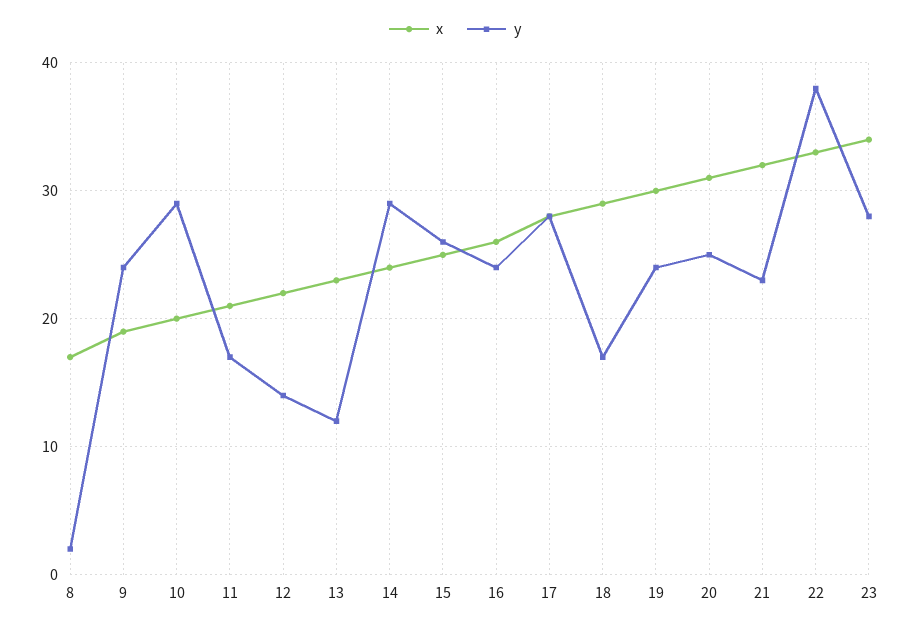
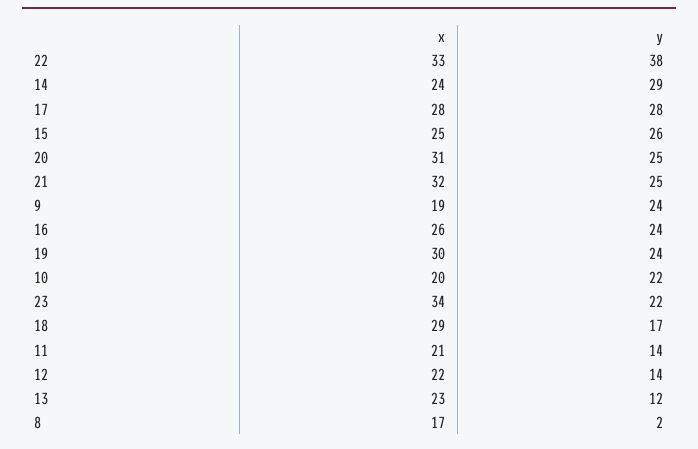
y, 10: 29 -> 22
y, 11: 17 -> 14
y, 21: 23 -> 25
y, 23: 28 -> 22

